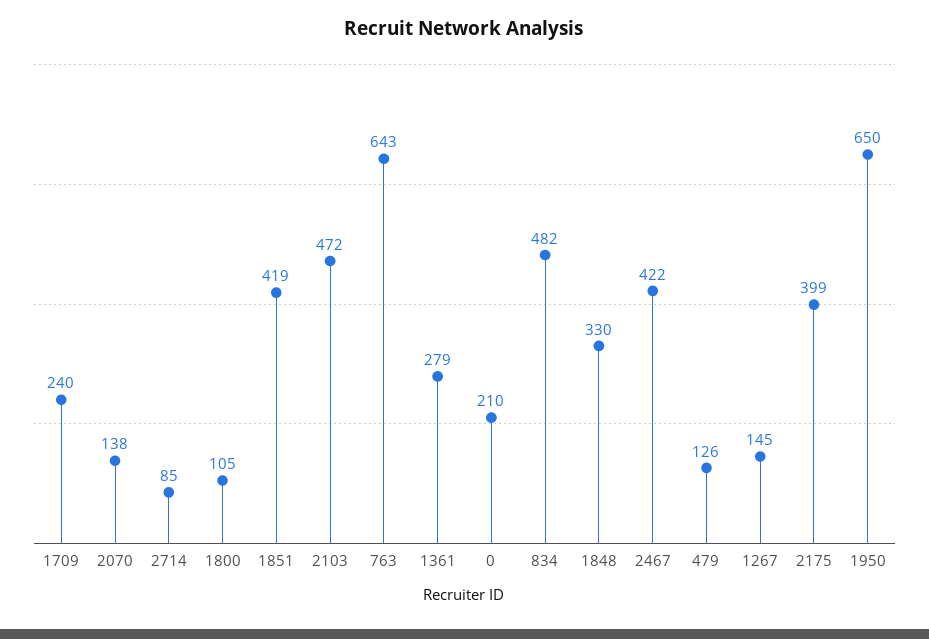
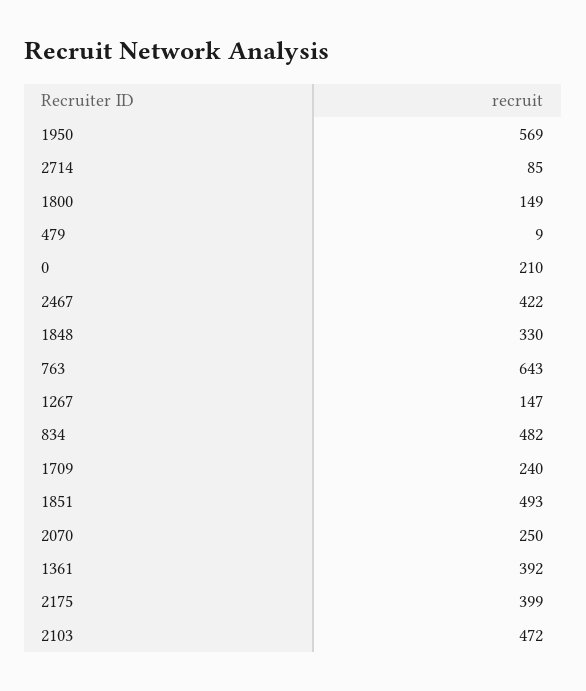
2070: 138 -> 250
1800: 105 -> 149
1851: 419 -> 493
1361: 279 -> 392
479: 126 -> 9
1267: 145 -> 147
1950: 650 -> 569

